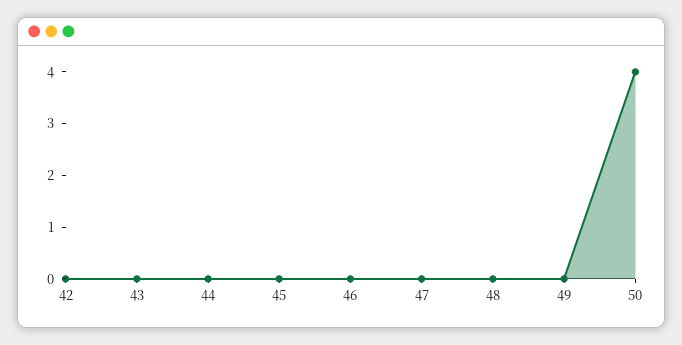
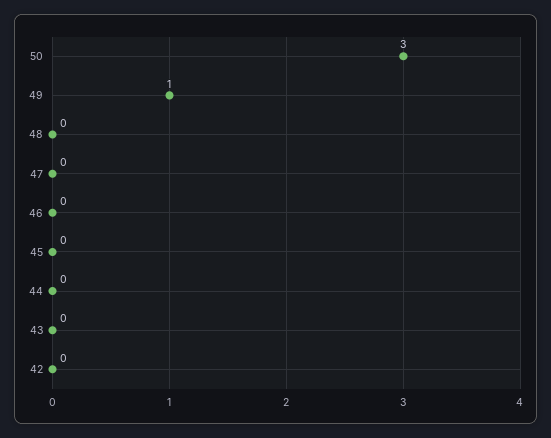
49: 0 -> 1
50: 4 -> 3

